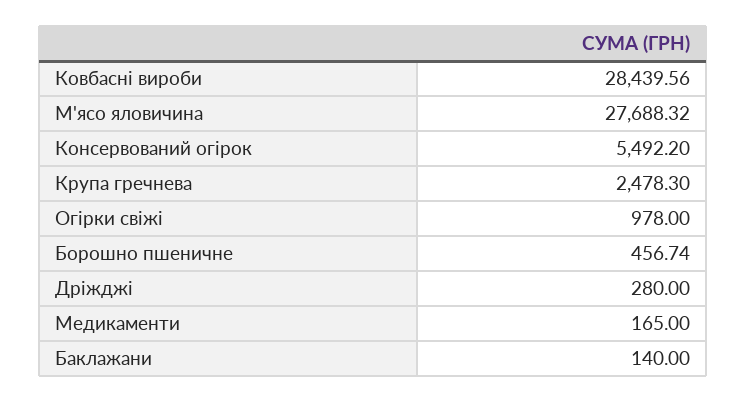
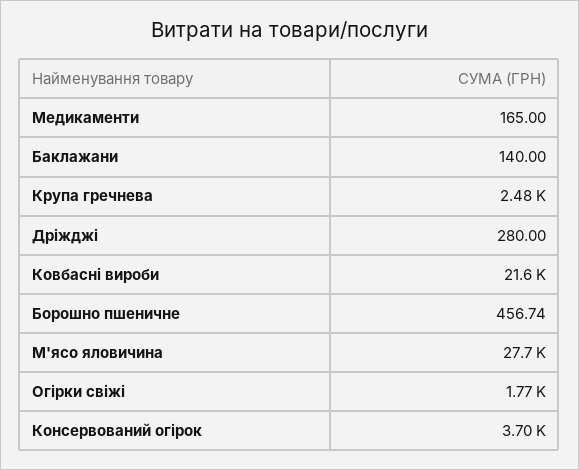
Ковбасні вироби: 28439.56 -> 21600
Консервований огірок: 5492.2 -> 3700
Огірки свіжі: 978 -> 1770

